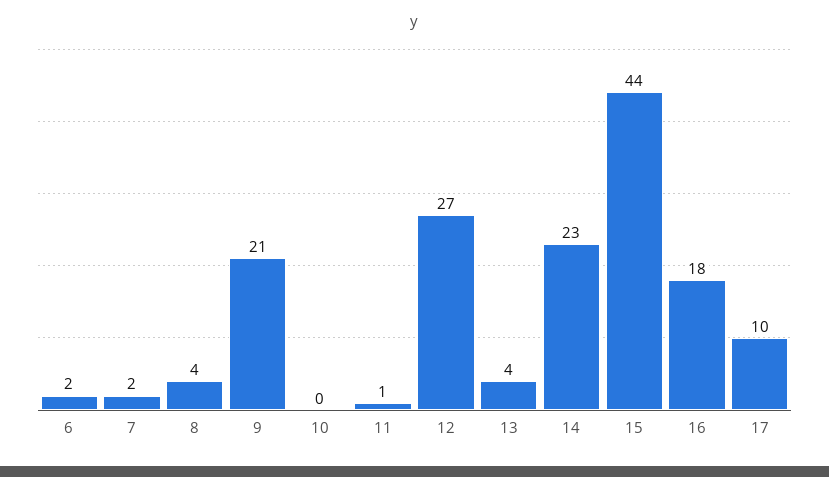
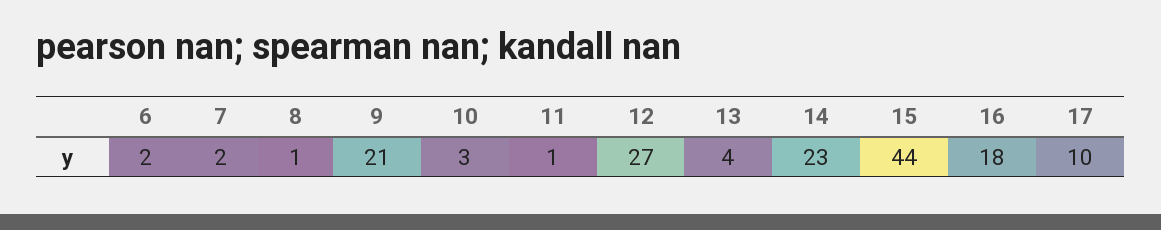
8: 4 -> 1
10: 0 -> 3

